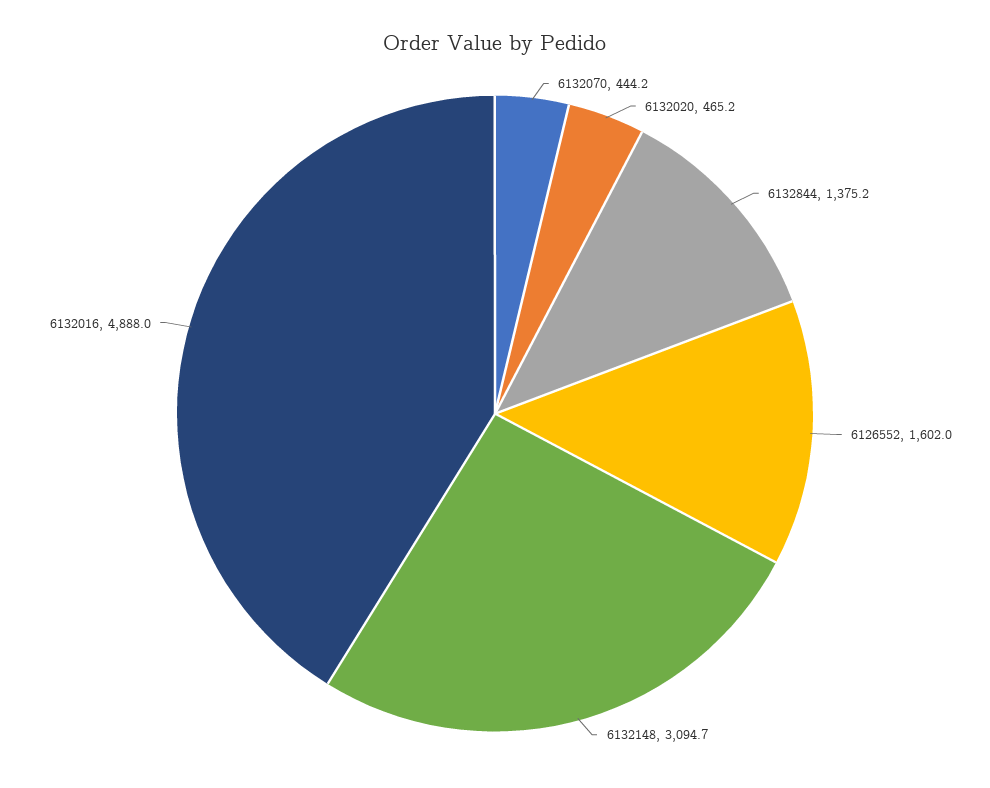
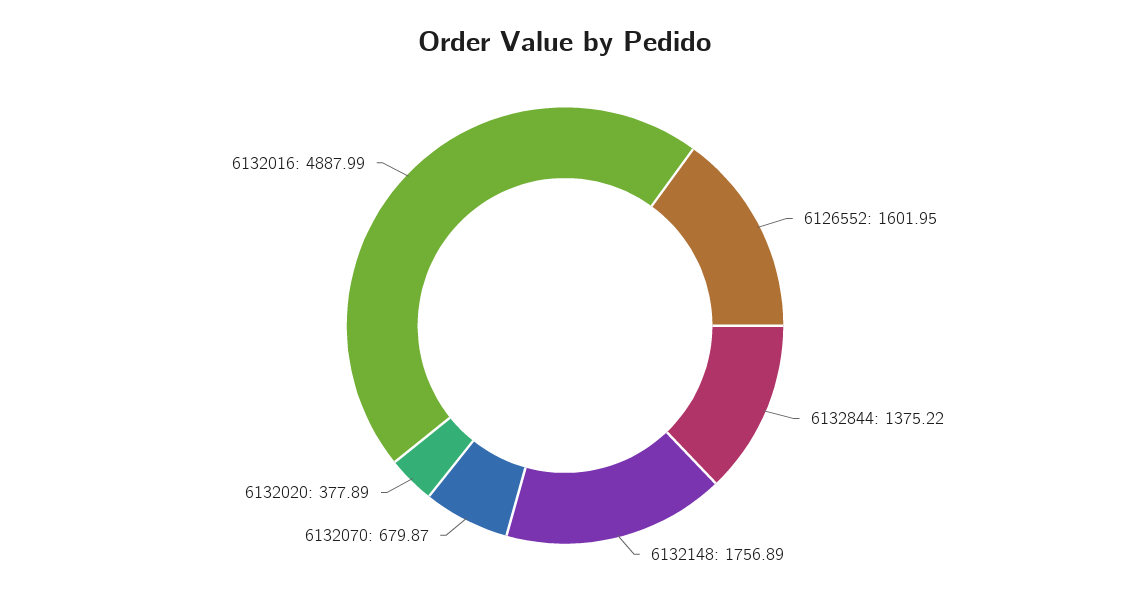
6132070: 444.2 -> 679.87
6132020: 465.2 -> 377.89
6132148: 3094.7 -> 1756.89

